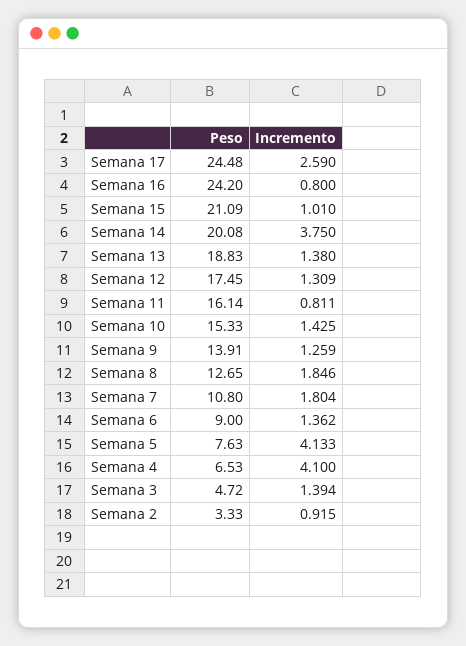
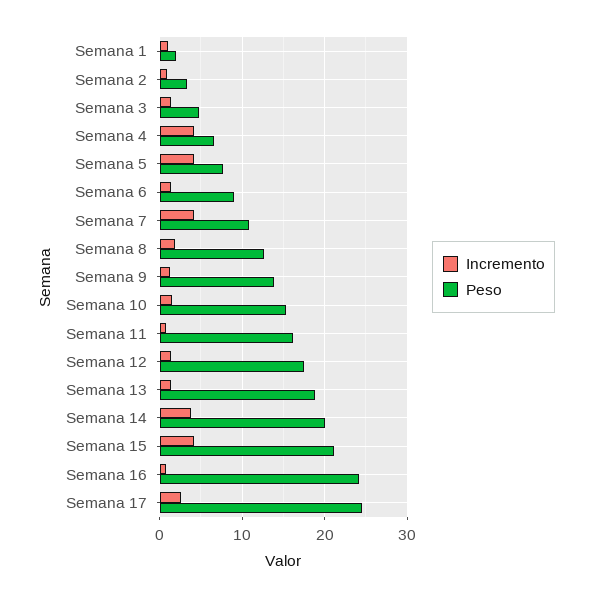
Incremento, Semana 15: 1.01 -> 4
Incremento, Semana 7: 1.804 -> 4
Incremento, Semana 1: none -> 1
Peso, Semana 1: none -> 2

